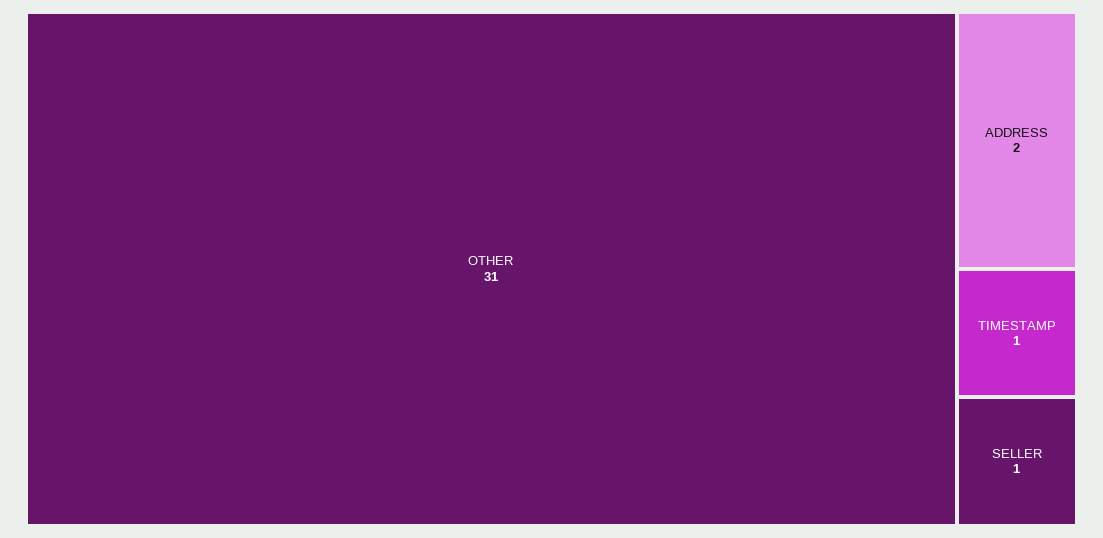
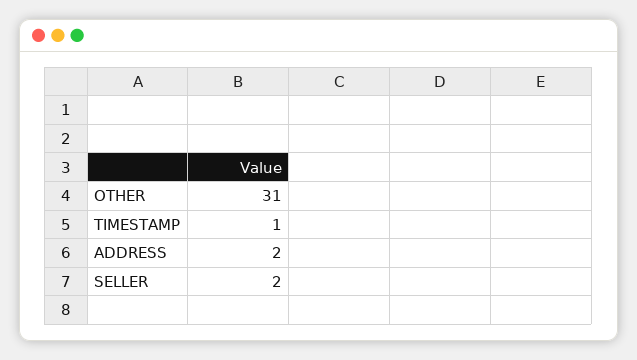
SELLER: 1 -> 2

